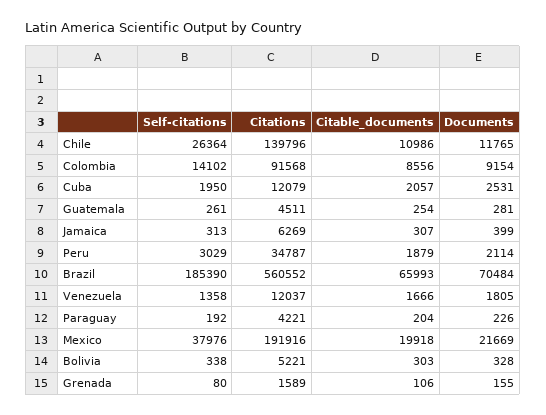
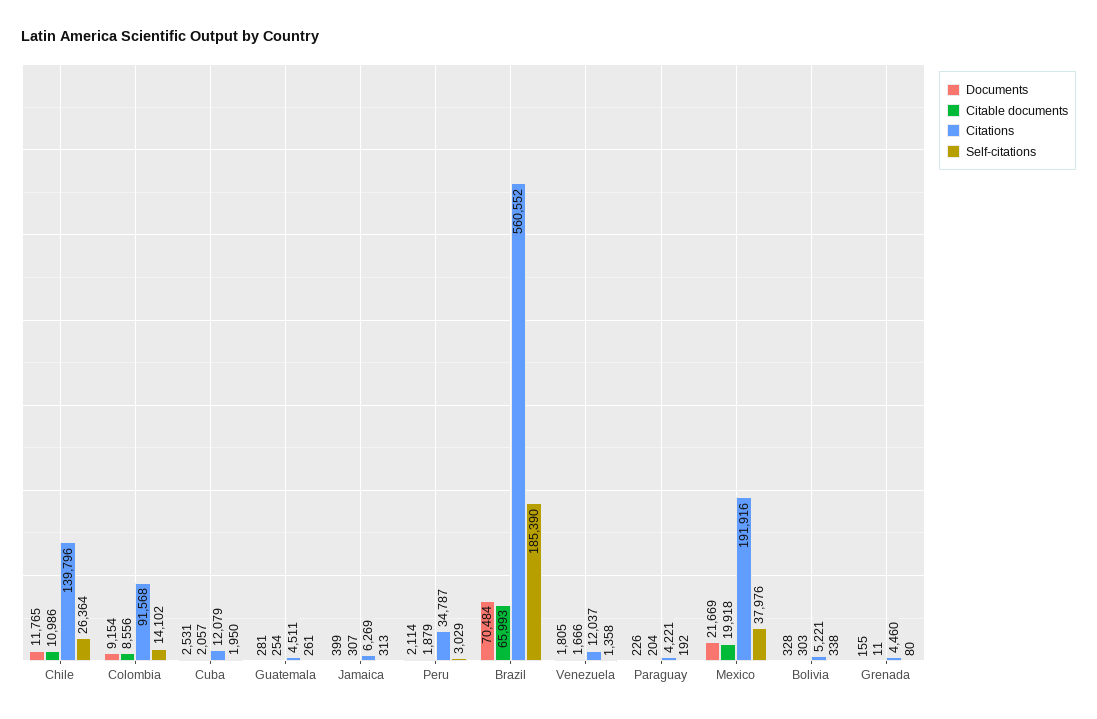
Citations, Grenada: 1589 -> 4460
Citable_documents, Grenada: 106 -> 11

